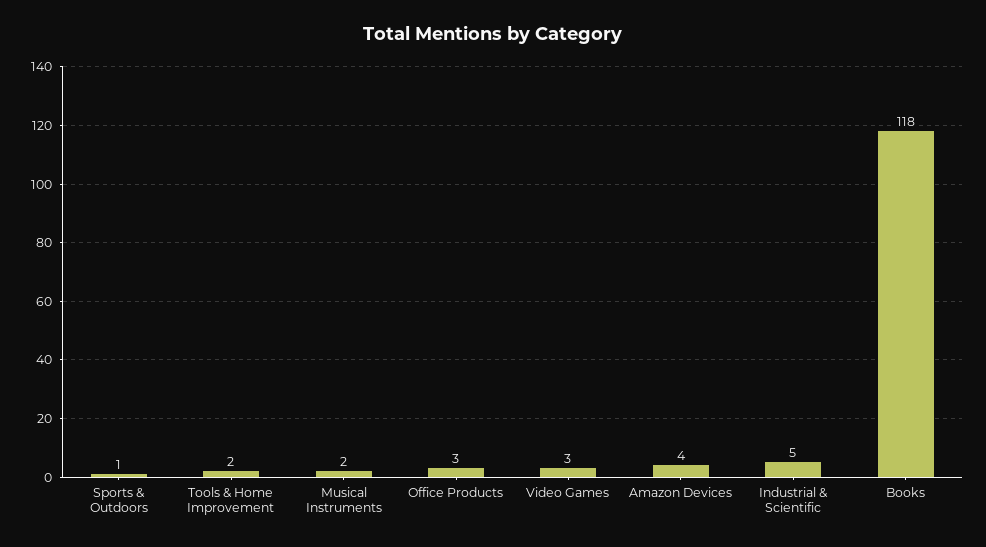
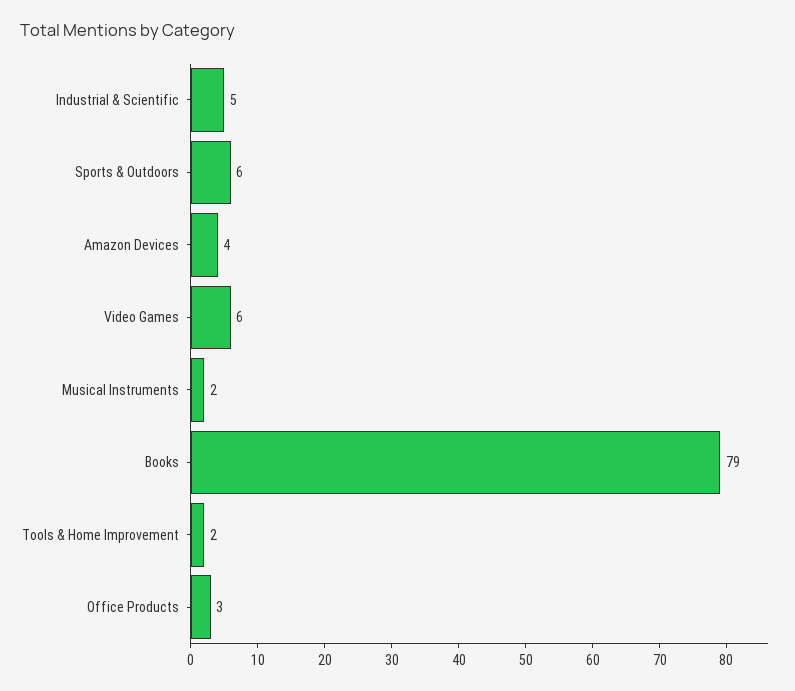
Sports & Outdoors: 1 -> 6
Video Games: 3 -> 6
Books: 118 -> 79

